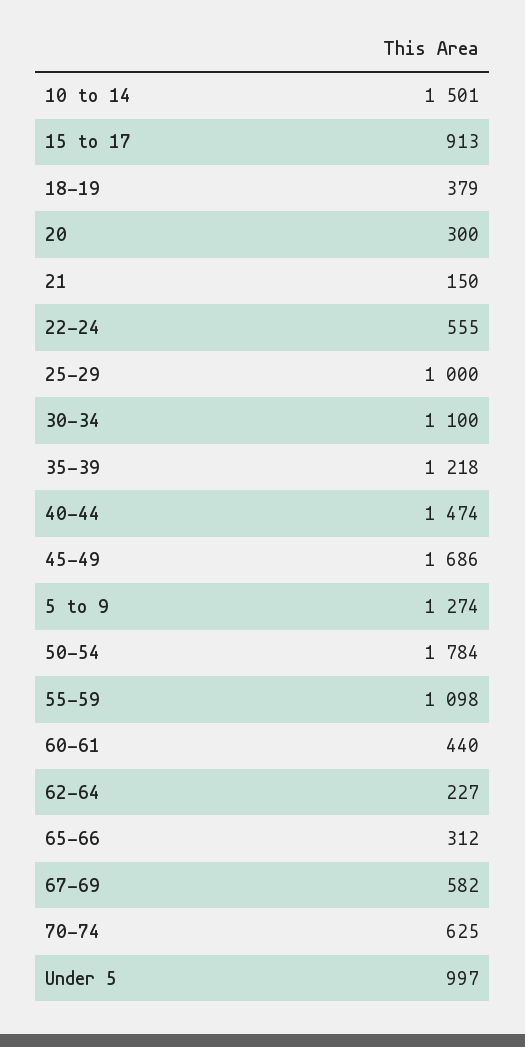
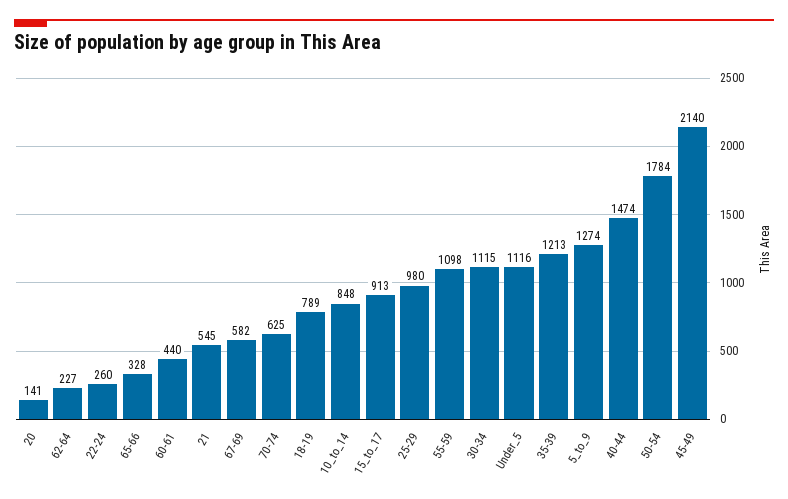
10 to 14: 1501 -> 848
18-19: 379 -> 789
20: 300 -> 141
21: 150 -> 545
22-24: 555 -> 260
25-29: 1000 -> 980
30-34: 1100 -> 1115
35-39: 1218 -> 1213
45-49: 1686 -> 2140
65-66: 312 -> 328
Under 5: 997 -> 1116

